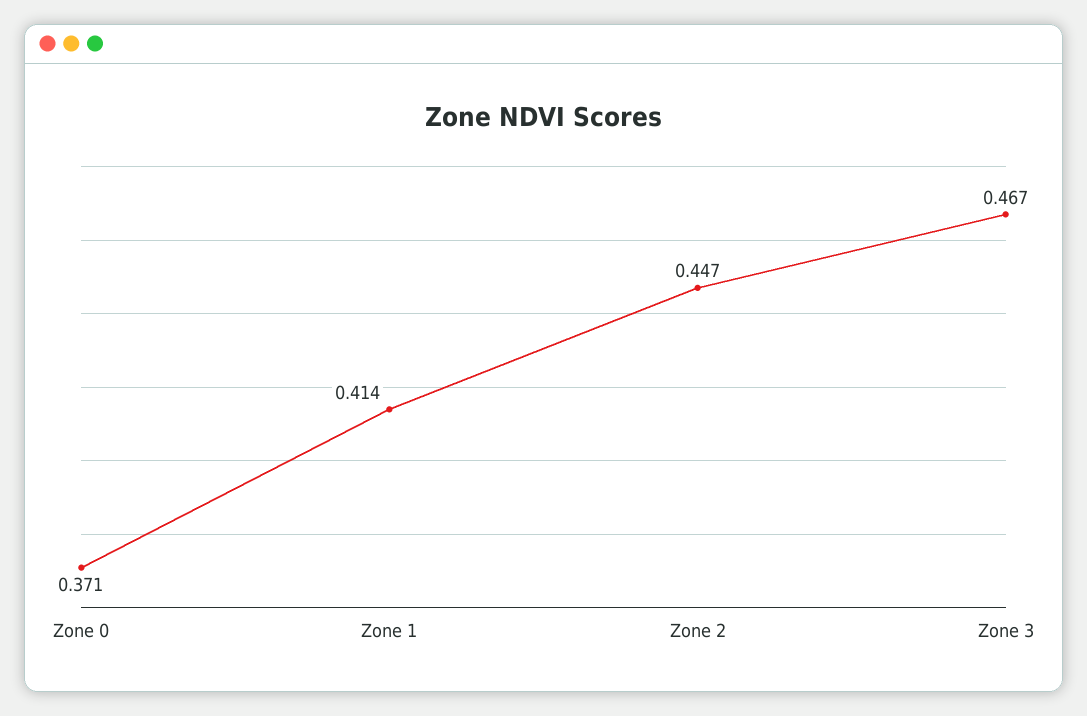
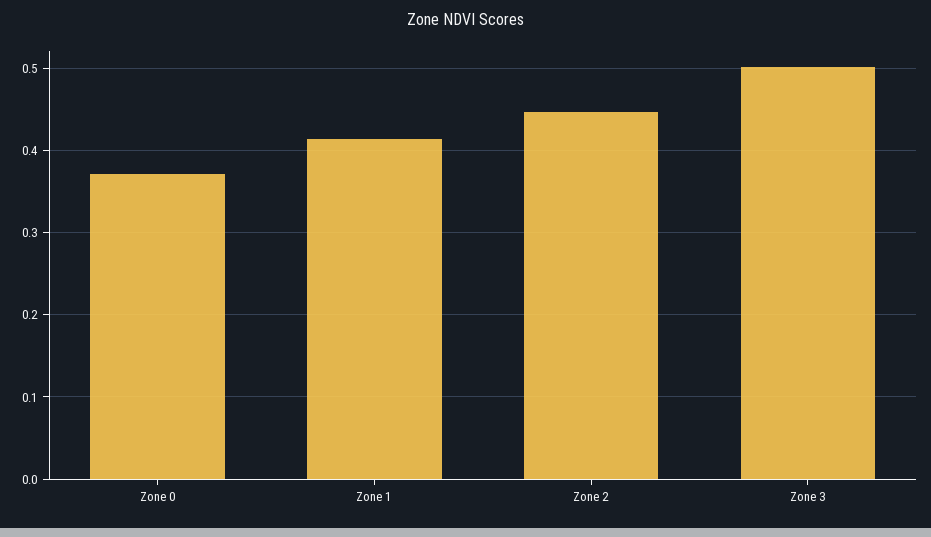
Zone 3: 0.467 -> 0.5

